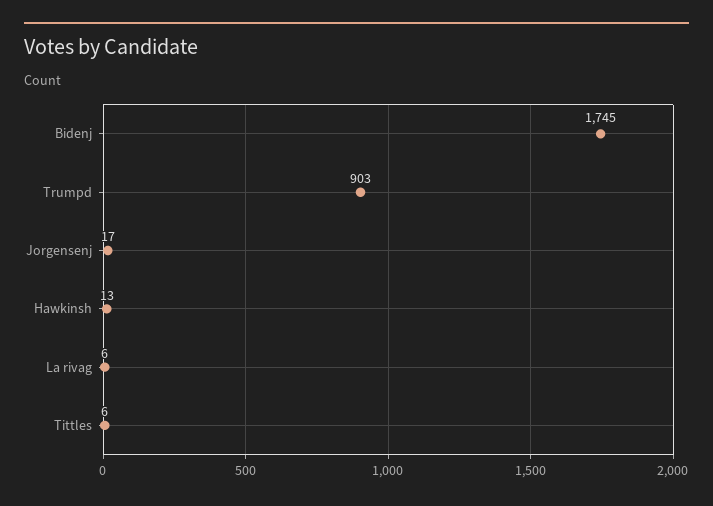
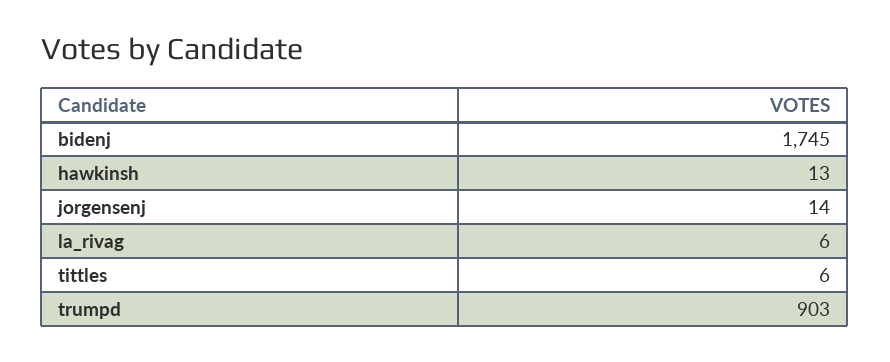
Jorgensenj: 17 -> 14

